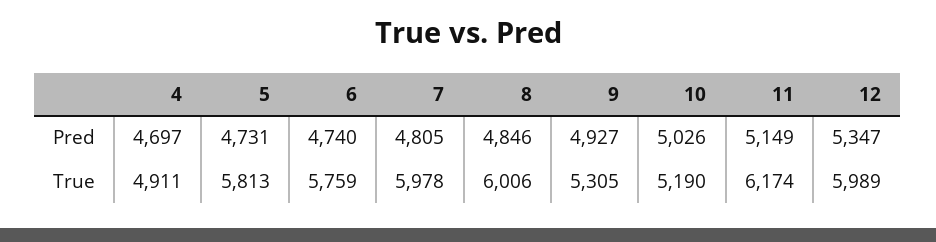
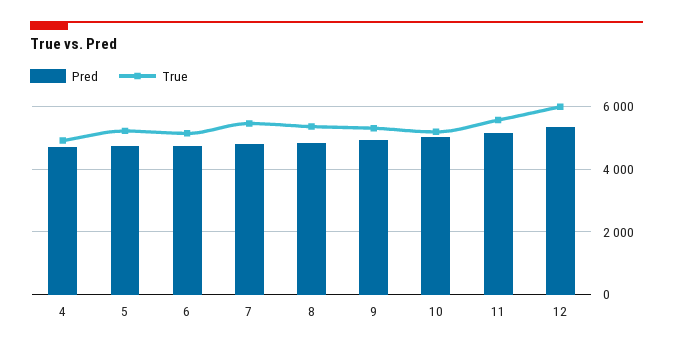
True, 5: 5813 -> 5200
True, 6: 5759 -> 5200
True, 7: 5978 -> 5400
True, 8: 6006 -> 5400
True, 11: 6174 -> 5600

